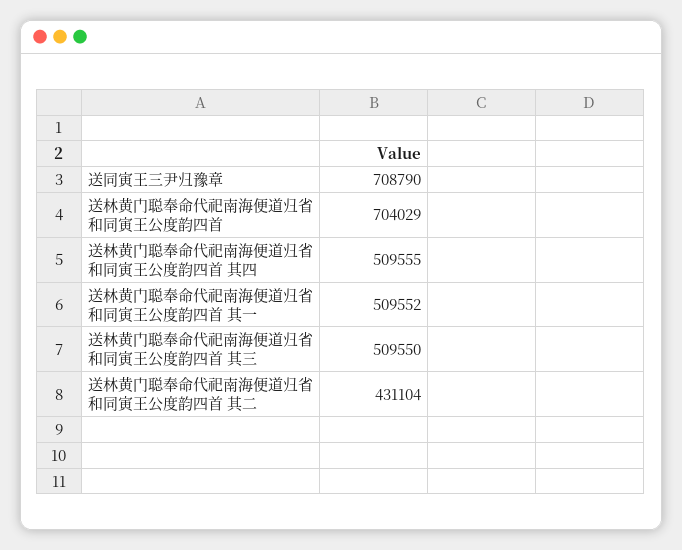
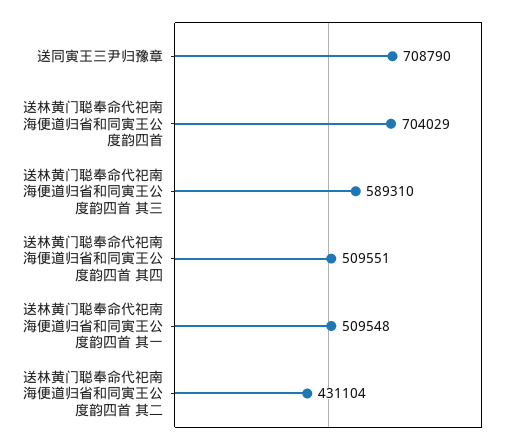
送林黄门聪奉命代祀南海便道归省和同寅王公度韵四首 其四: 509555 -> 509551
送林黄门聪奉命代祀南海便道归省和同寅王公度韵四首 其一: 509552 -> 509548
送林黄门聪奉命代祀南海便道归省和同寅王公度韵四首 其三: 509550 -> 589310

